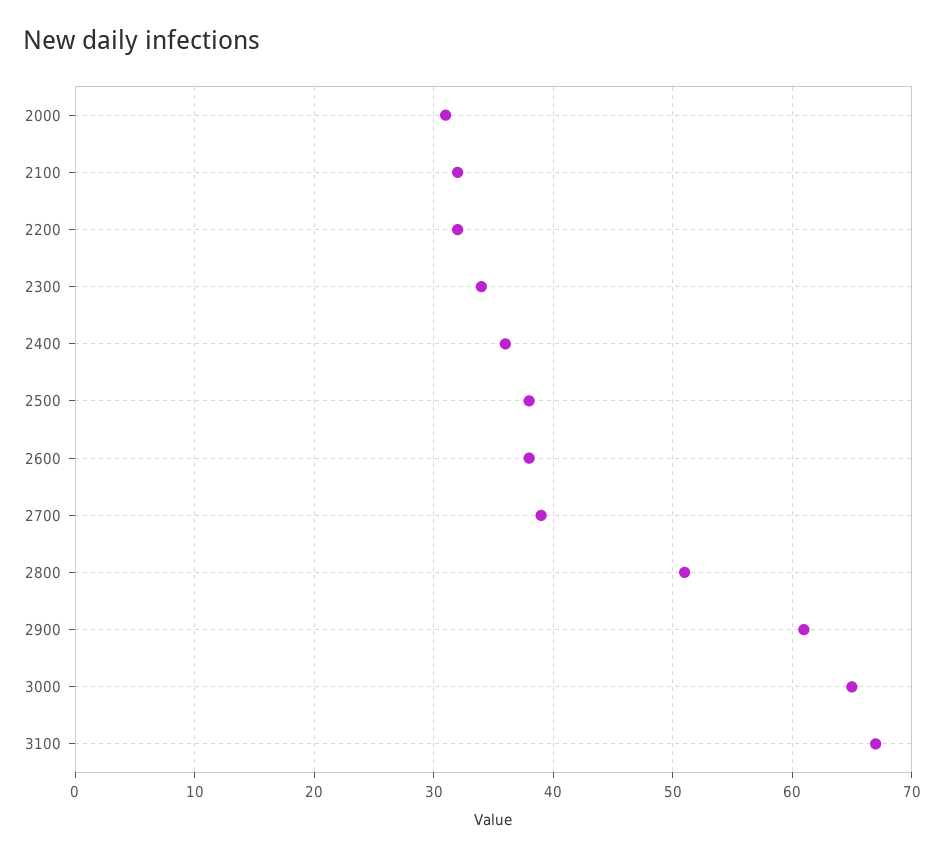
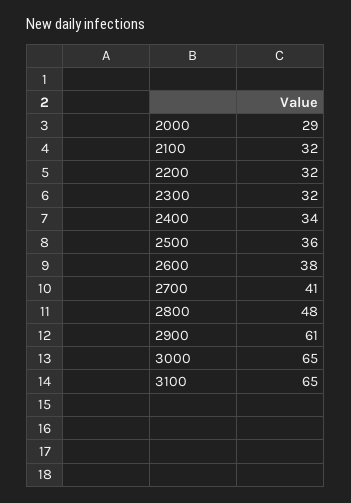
2000: 31 -> 29
2300: 34 -> 32
2400: 36 -> 34
2500: 38 -> 36
2700: 39 -> 41
2800: 51 -> 48
3100: 67 -> 65

